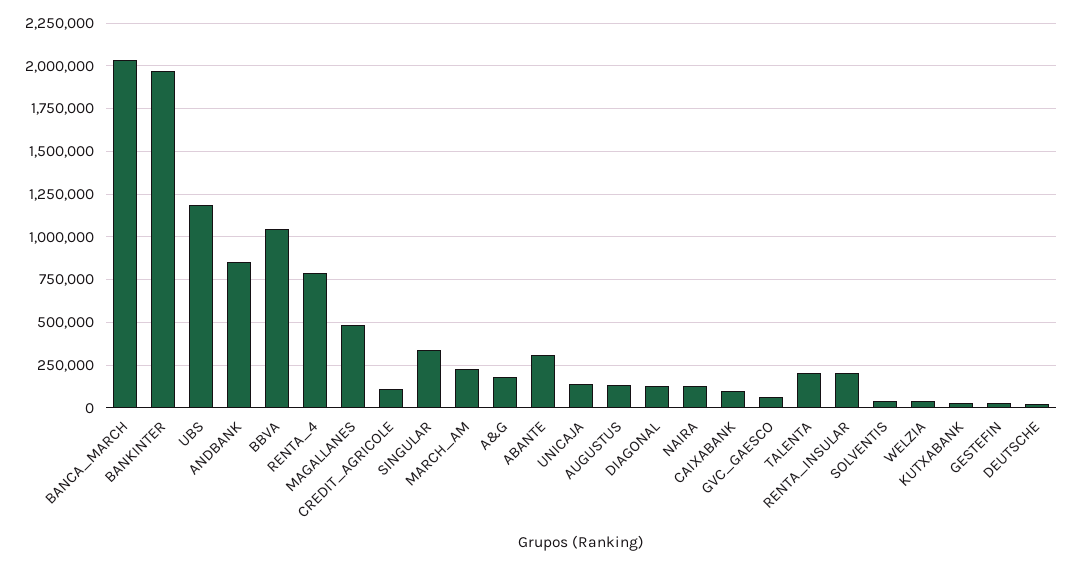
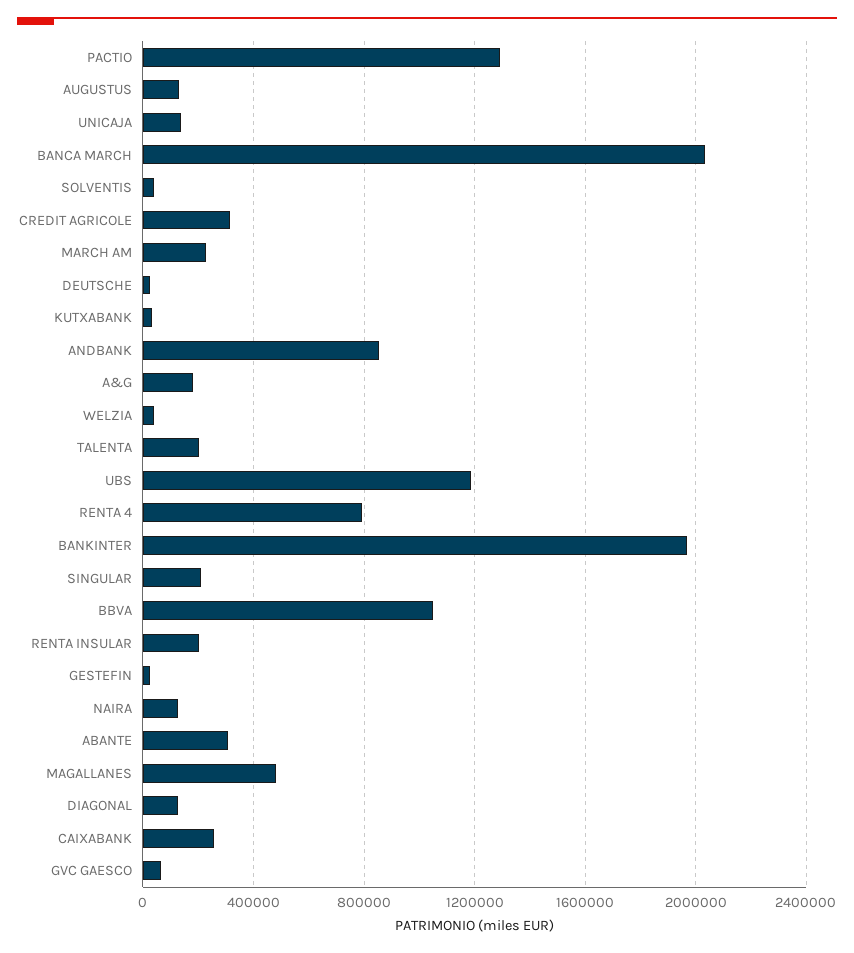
CREDIT_AGRICOLE: 100000 -> 300000
SINGULAR: 350000 -> 200000
CAIXABANK: 100000 -> 250000
PACTIO: none -> 1300000

